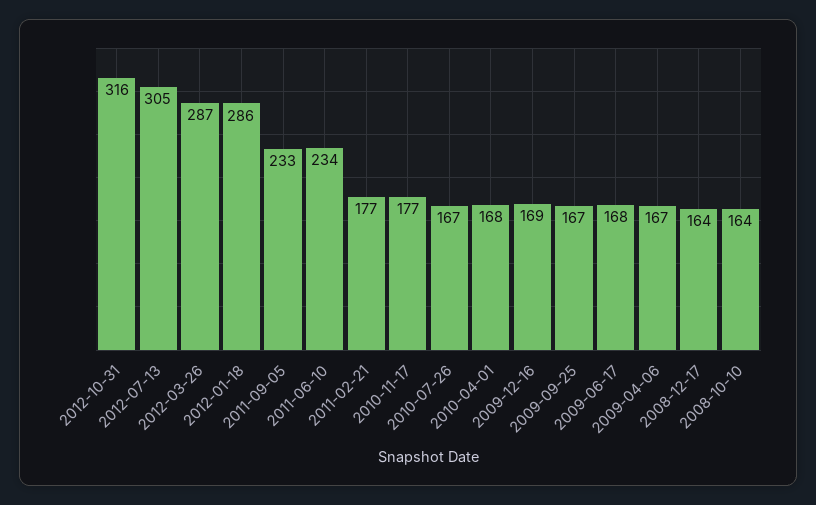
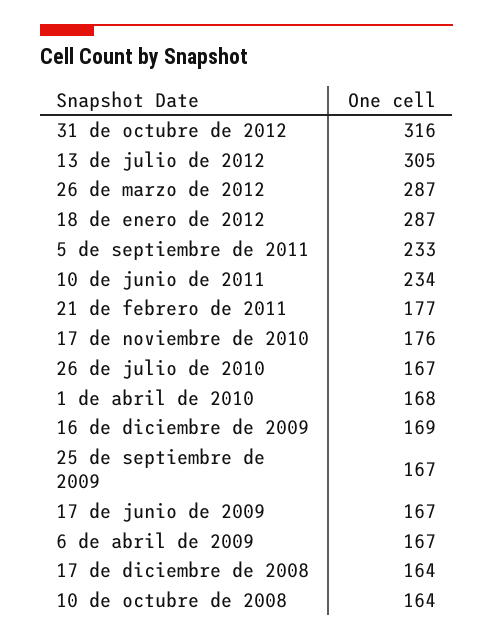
2012-01-18: 286 -> 287
2010-11-17: 177 -> 176
2009-06-17: 168 -> 167

